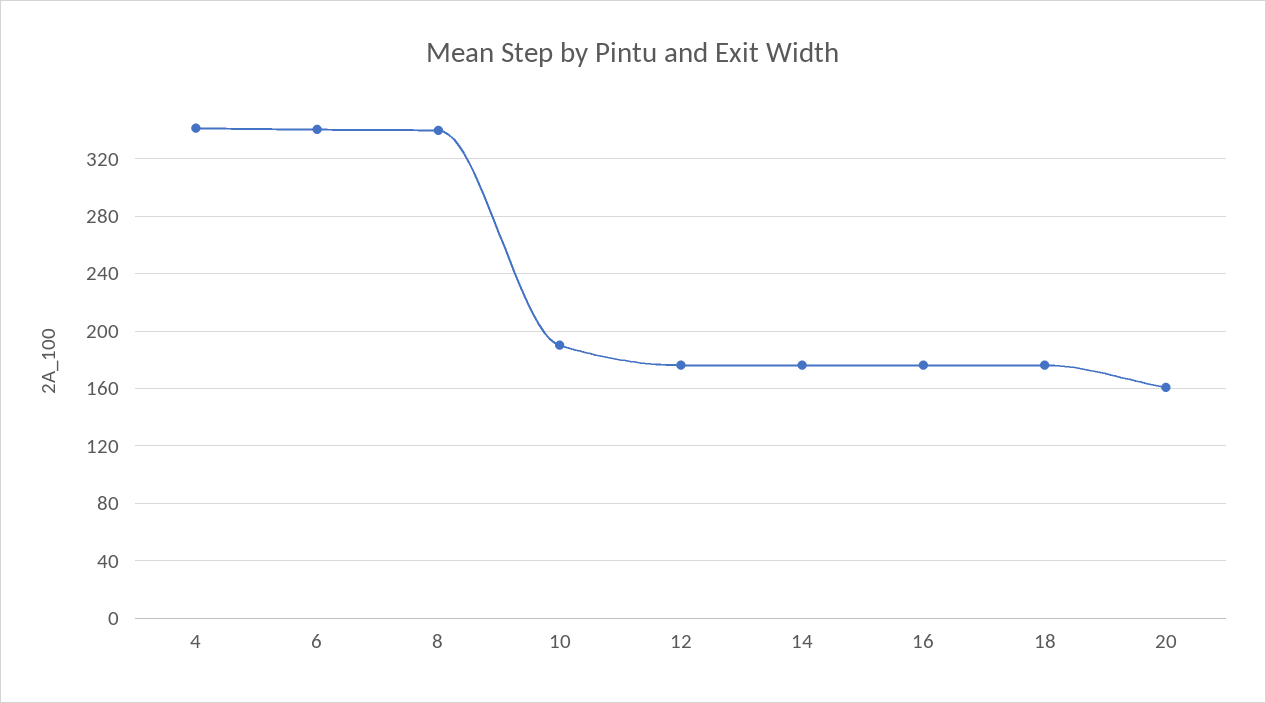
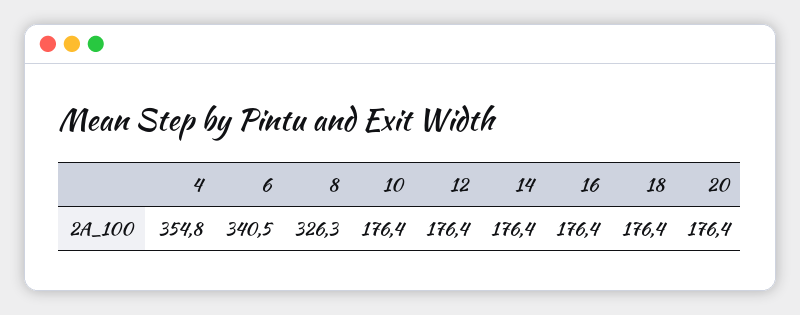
4: 340 -> 354.8
8: 340 -> 326.3
10: 190 -> 176.4
20: 160 -> 176.4

